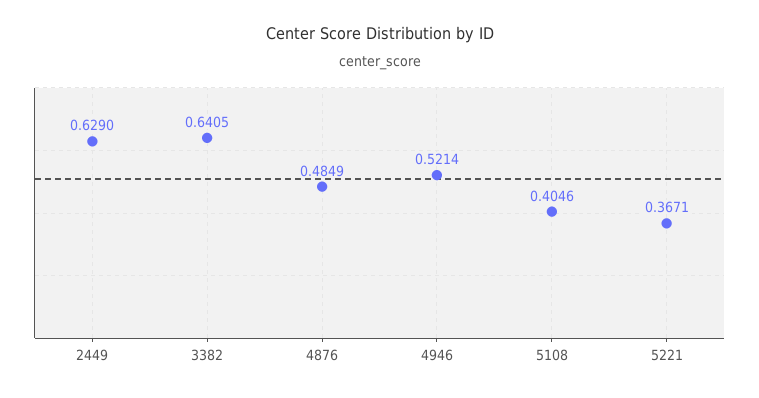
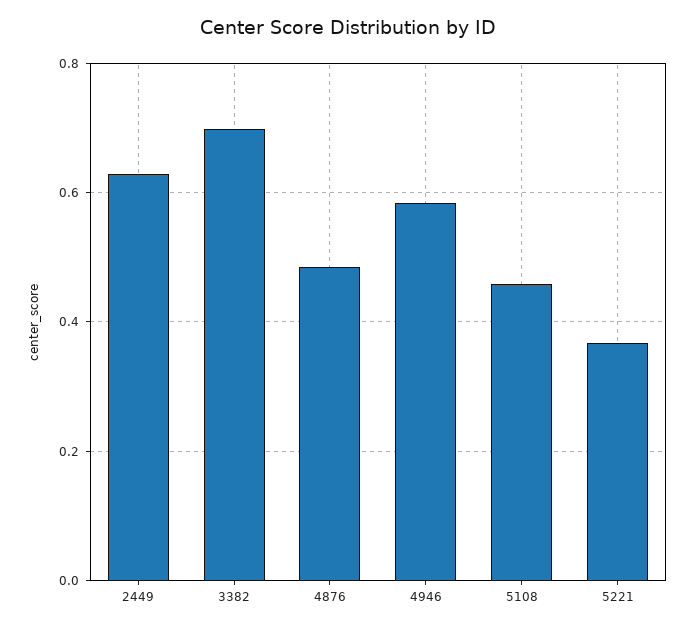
3382: 0.6405 -> 0.7
4946: 0.5214 -> 0.58
5108: 0.4046 -> 0.46

